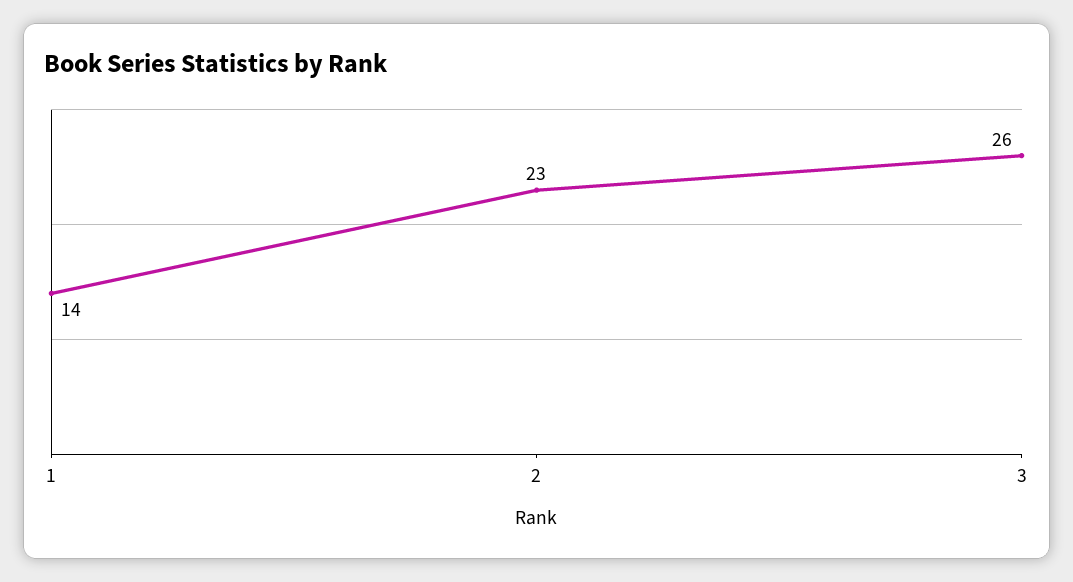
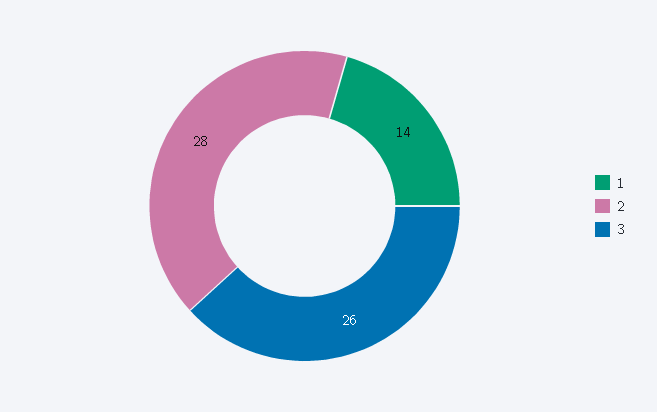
2: 23 -> 28

